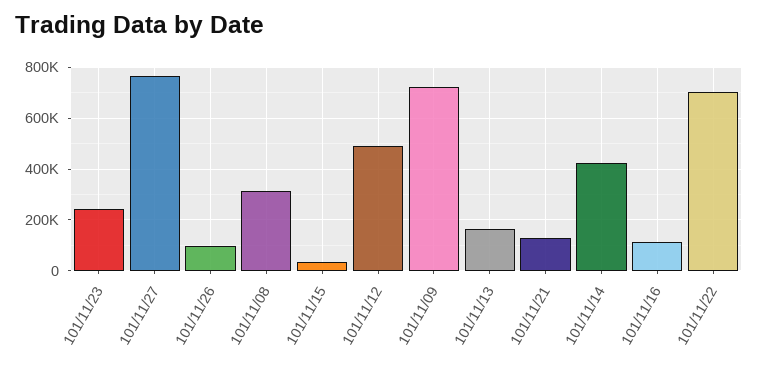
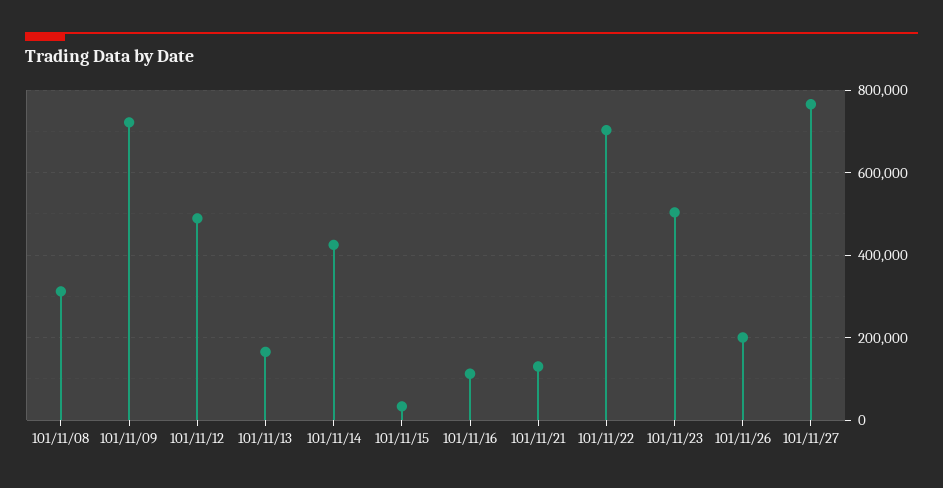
101/11/23: 250000 -> 500000
101/11/26: 100000 -> 200000

